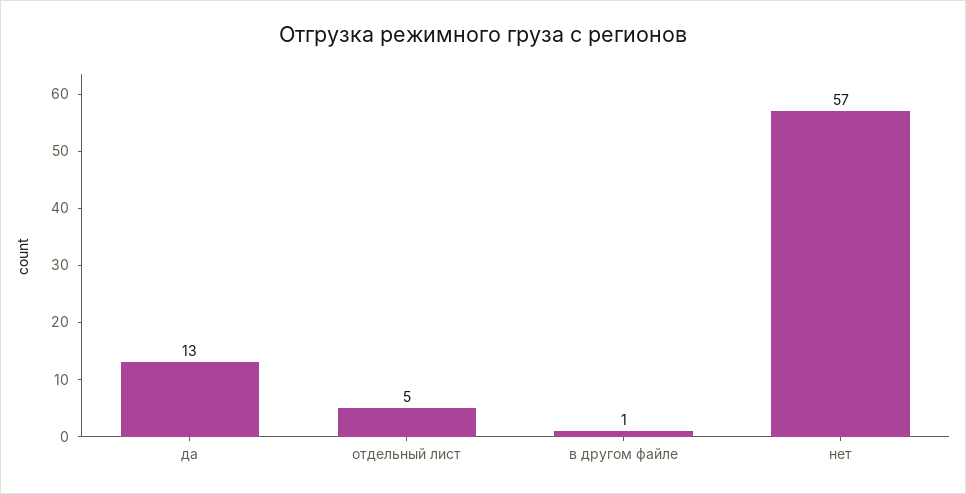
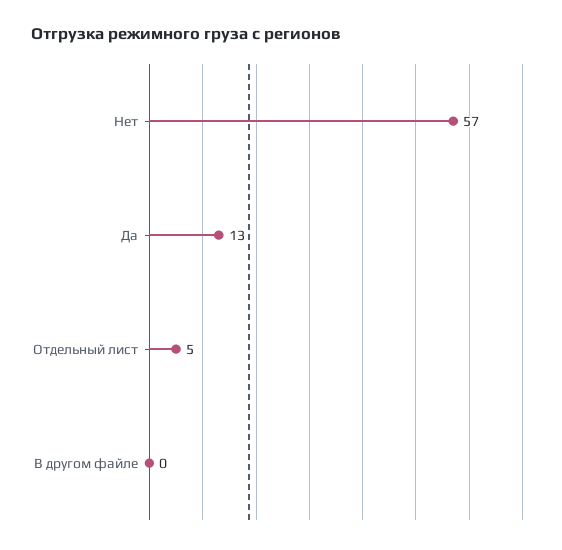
в другом файле: 1 -> 0

